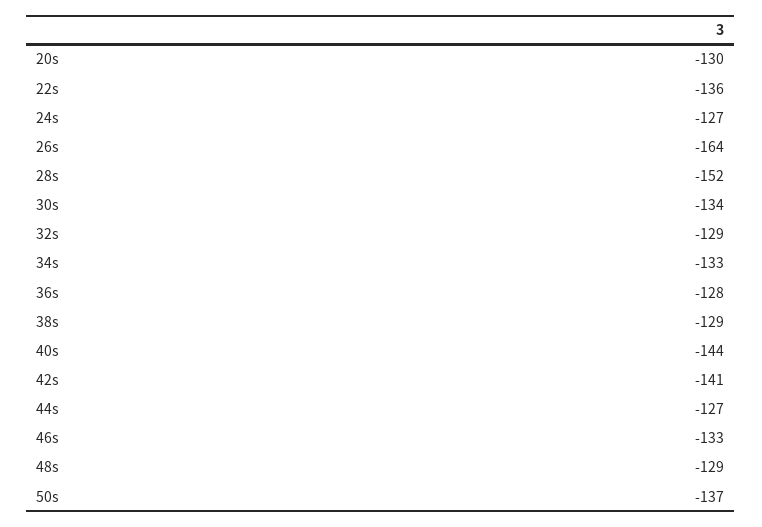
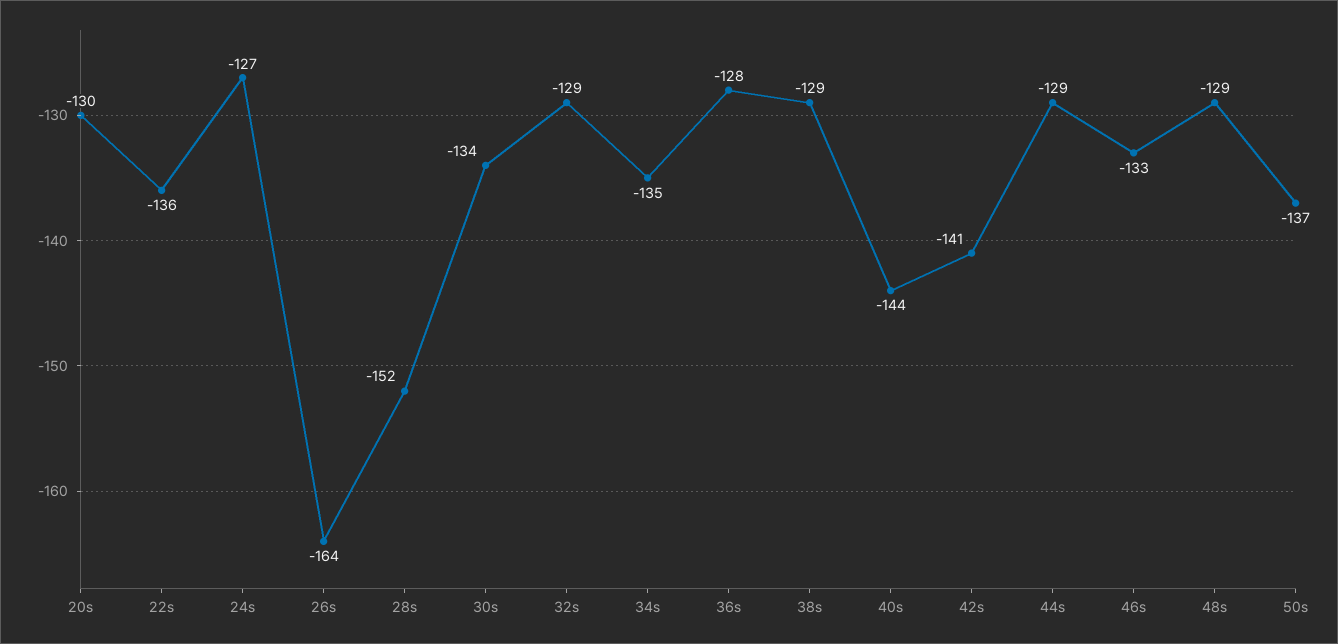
34s: -133 -> -135
44s: -127 -> -129

